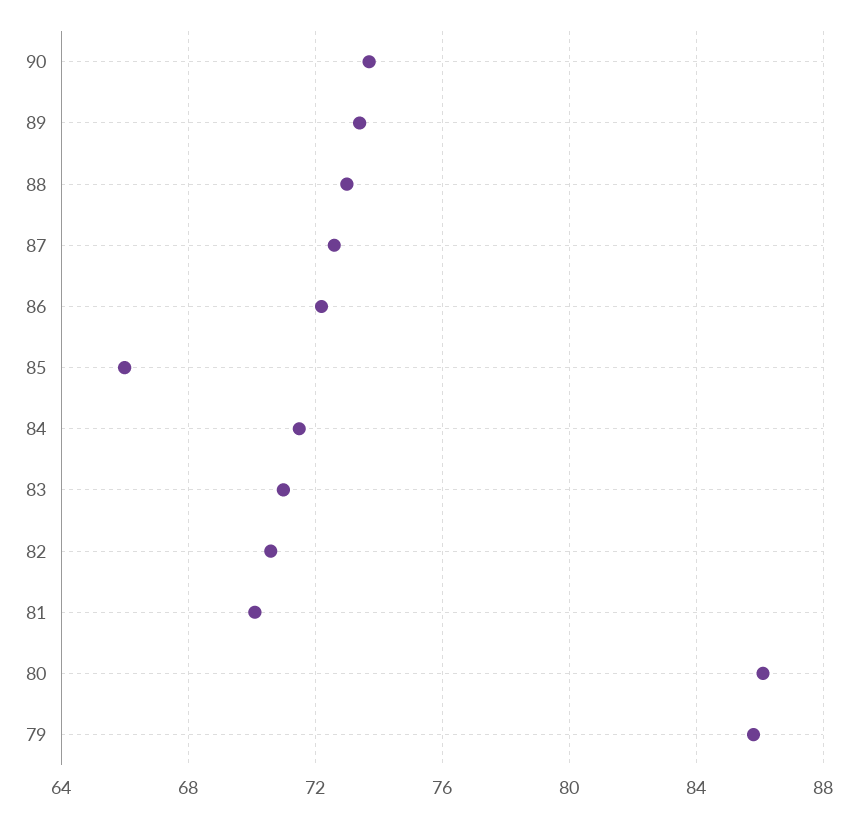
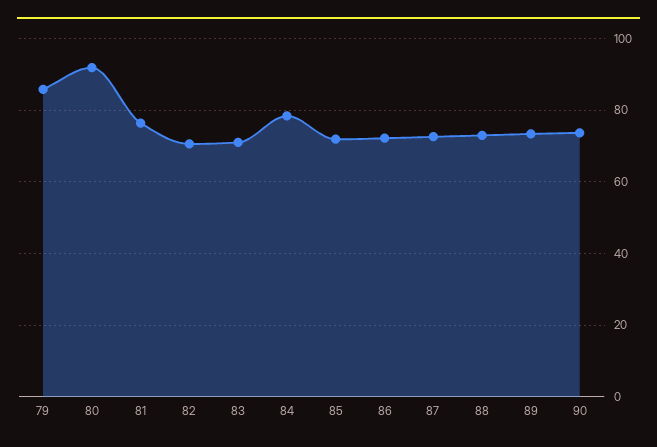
85: 66 -> 72
84: 71.5 -> 78
81: 70 -> 76
80: 86 -> 92

